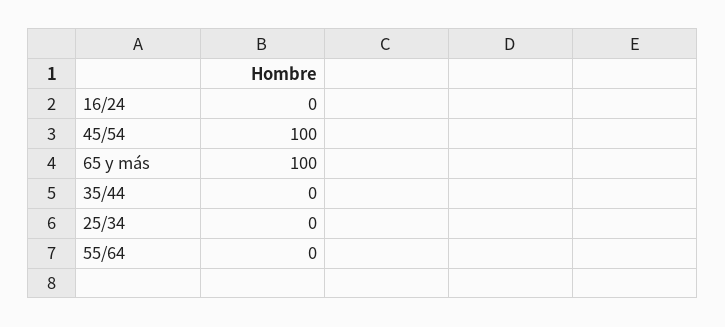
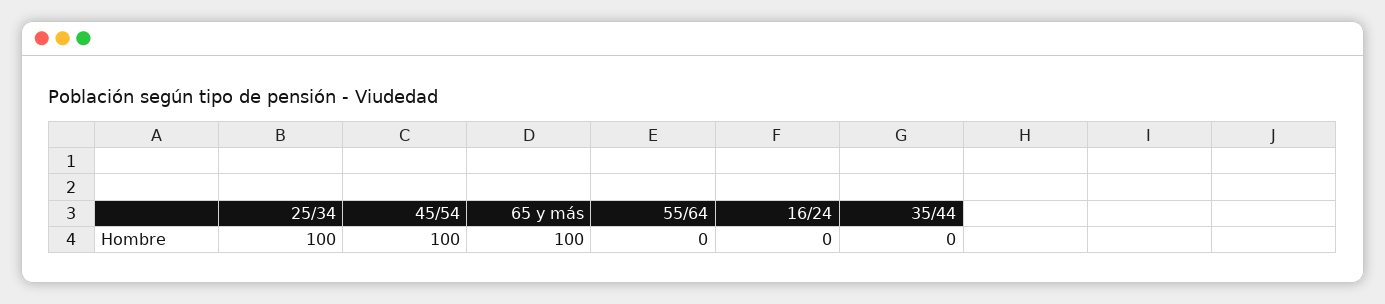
25/34: 0 -> 100

